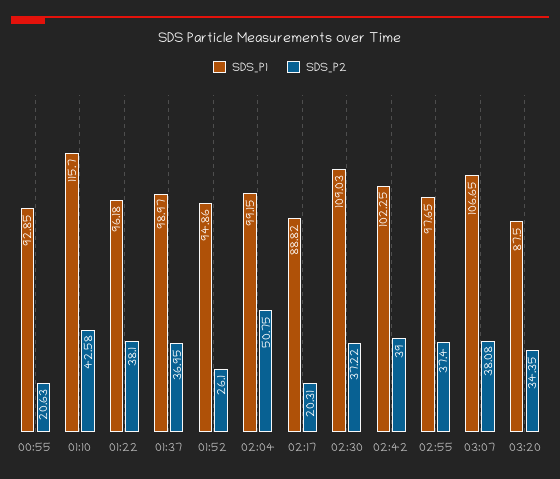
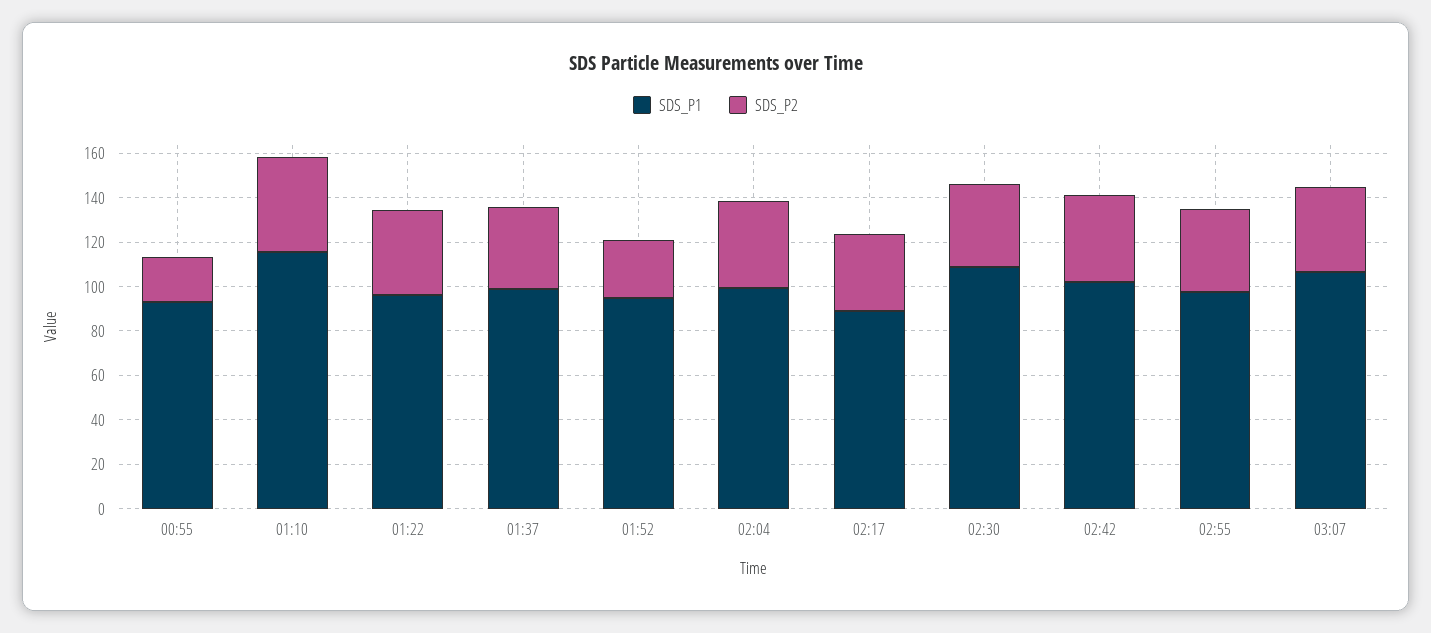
SDS_P2, 02:04: 50.75 -> 40
SDS_P2, 02:17: 20.31 -> 35
SDS_P1, 03:20: 87.5 -> none
SDS_P2, 03:20: 34.35 -> none

